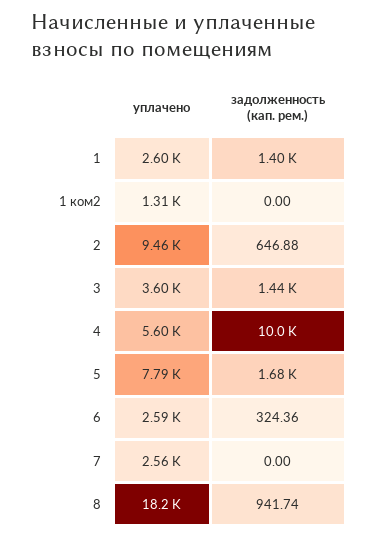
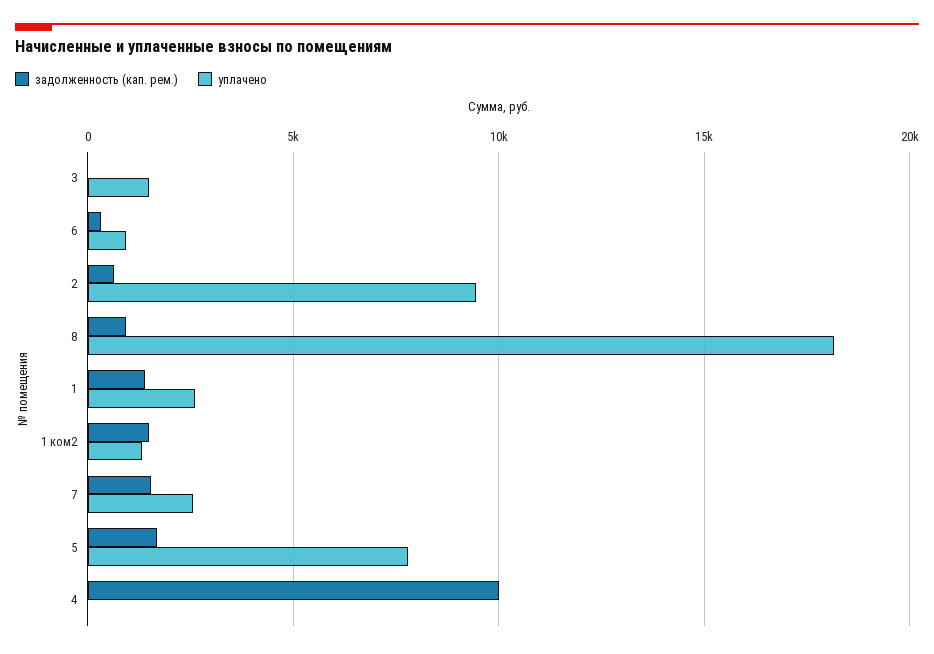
задолженность (кап. рем.), 1 ком2: 0 -> 1500
уплачено, 3: 3600 -> 1500
задолженность (кап. рем.), 3: 1440 -> 0
уплачено, 4: 5600 -> 0
уплачено, 6: 2590 -> 1000
задолженность (кап. рем.), 7: 0 -> 1500

